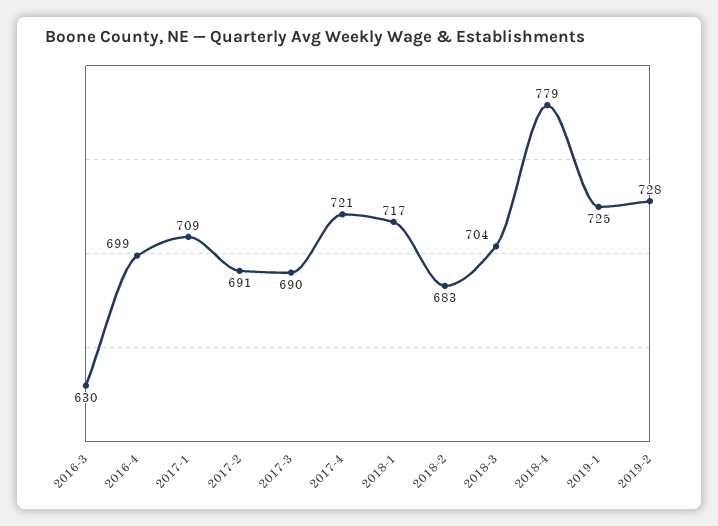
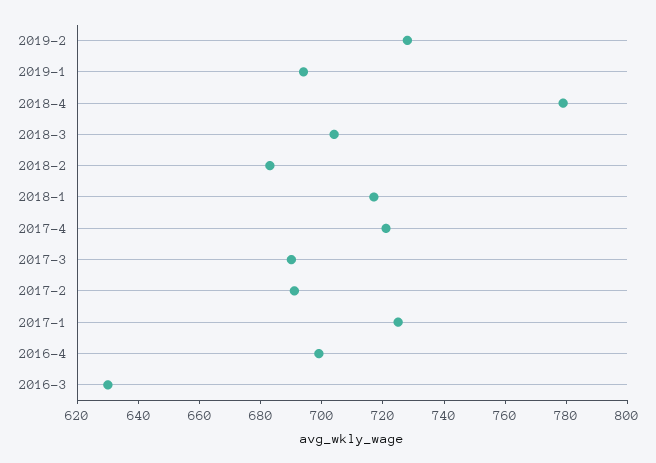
2017-1: 709 -> 725
2019-1: 725 -> 695

